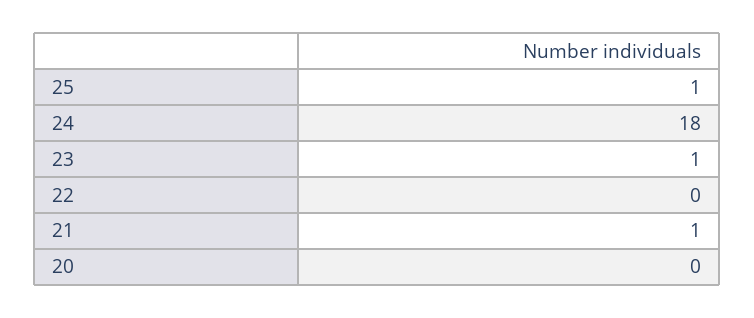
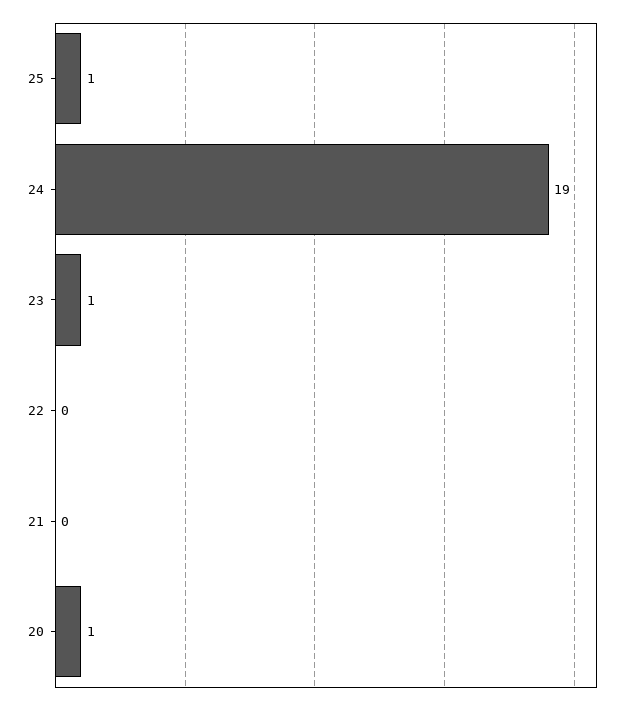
24: 18 -> 19
21: 1 -> 0
20: 0 -> 1

